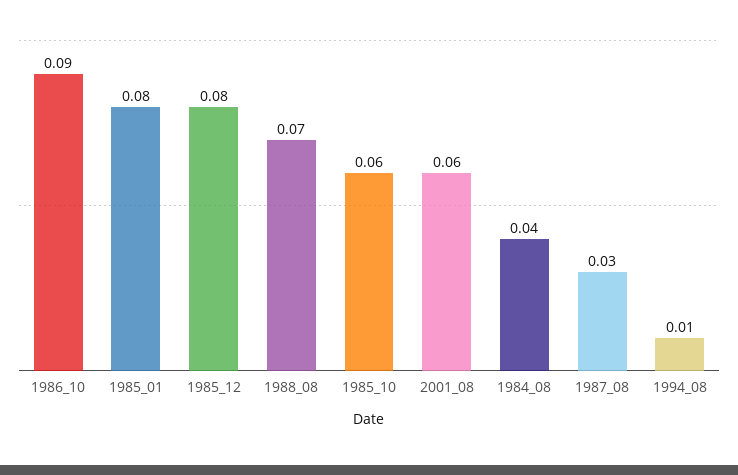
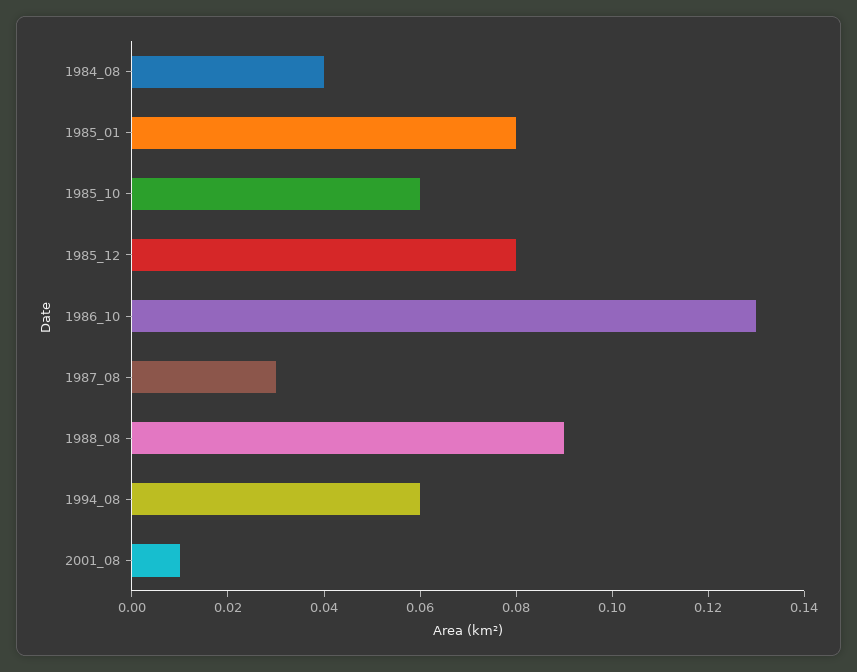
1986_10: 0.09 -> 0.13
1988_08: 0.07 -> 0.09
2001_08: 0.06 -> 0.01
1994_08: 0.01 -> 0.06

